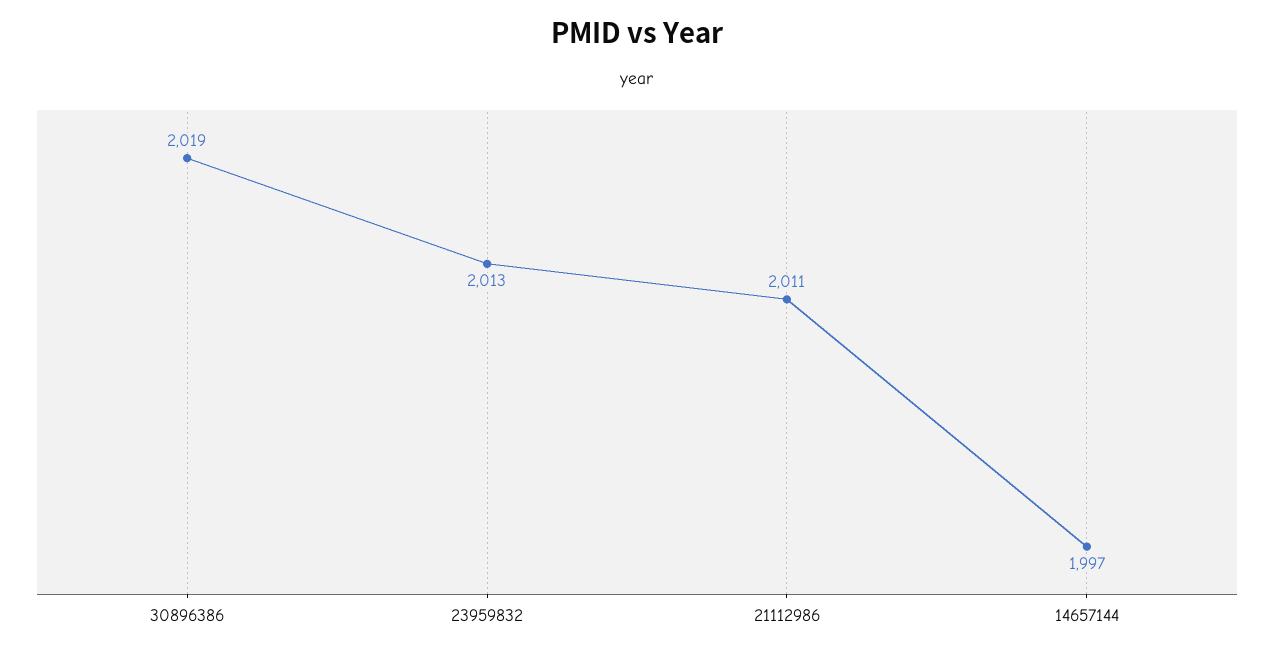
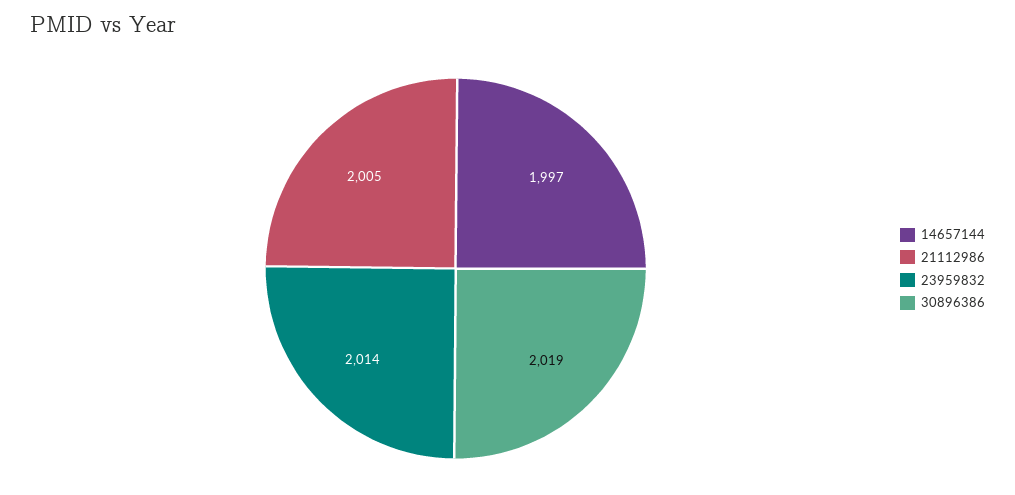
23959832: 2013 -> 2014
21112986: 2011 -> 2005

